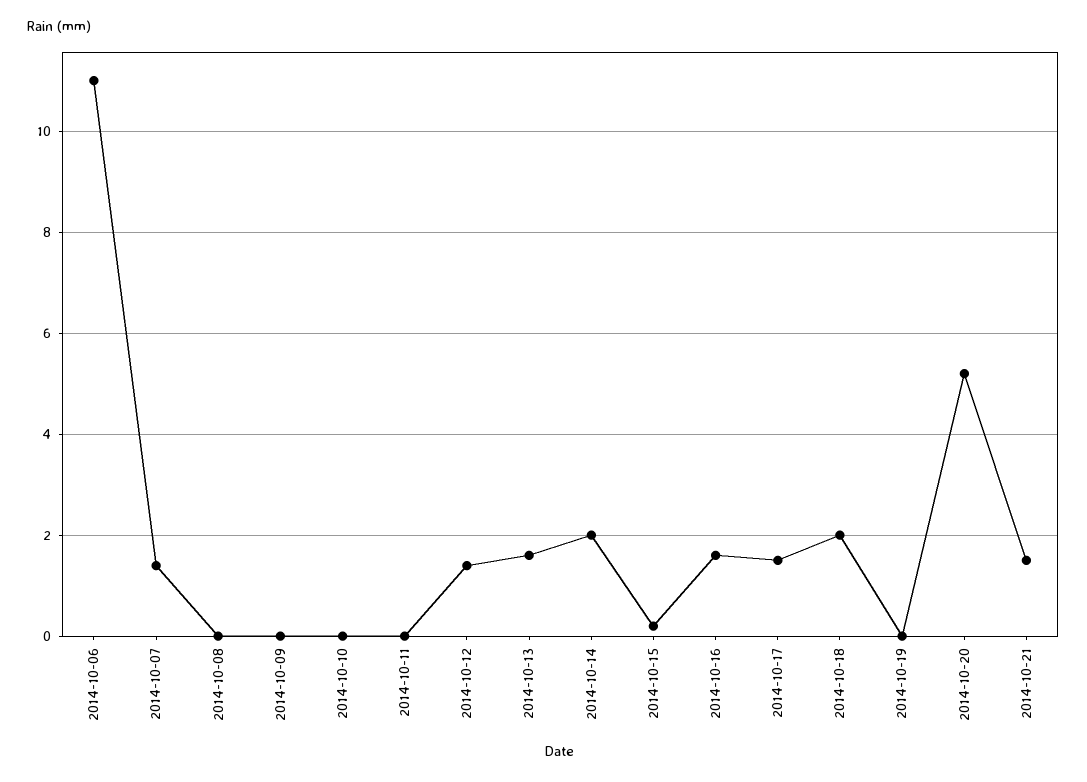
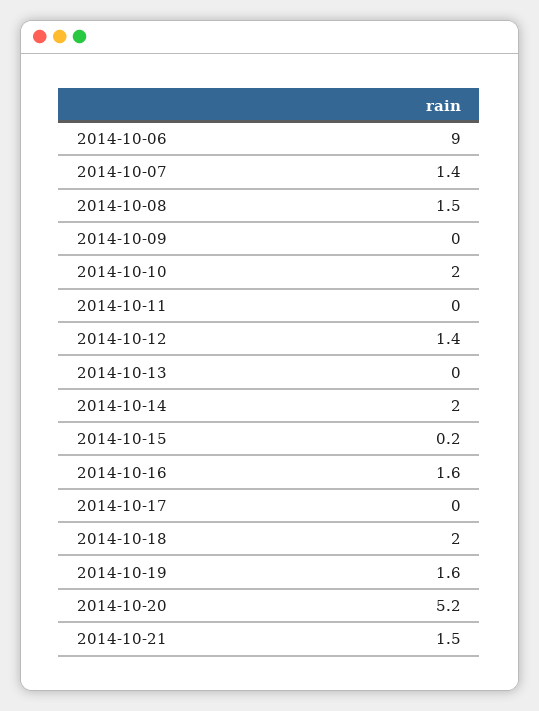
2014-10-06: 11 -> 9
2014-10-08: 0 -> 1.5
2014-10-10: 0 -> 2
2014-10-13: 1.5 -> 0
2014-10-17: 1.5 -> 0
2014-10-19: 0 -> 1.6

